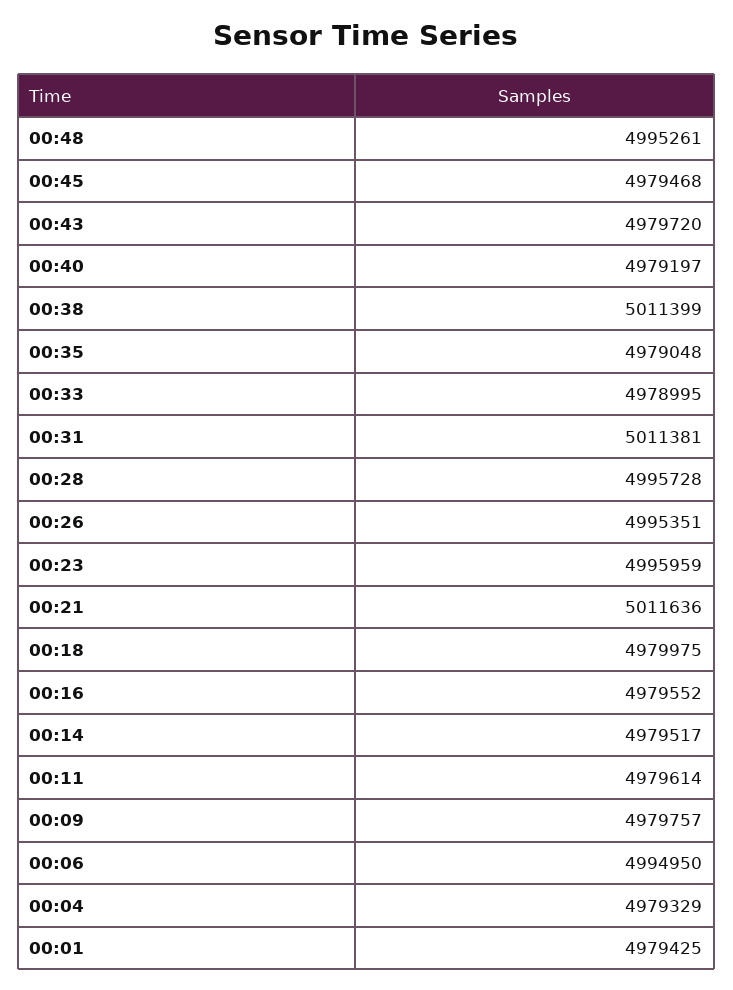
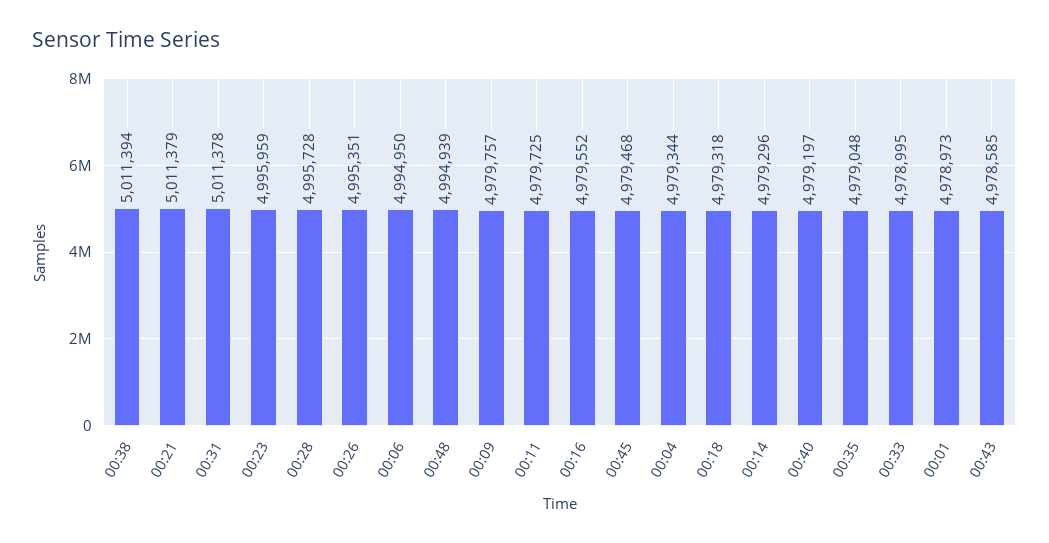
00:48: 4995261 -> 4994939
00:43: 4979720 -> 4978585
00:38: 5011399 -> 5011394
00:31: 5011381 -> 5011378
00:21: 5011636 -> 5011379
00:18: 4979975 -> 4979318
00:14: 4979517 -> 4979296
00:11: 4979614 -> 4979725
00:04: 4979329 -> 4979344
00:01: 4979425 -> 4978973

